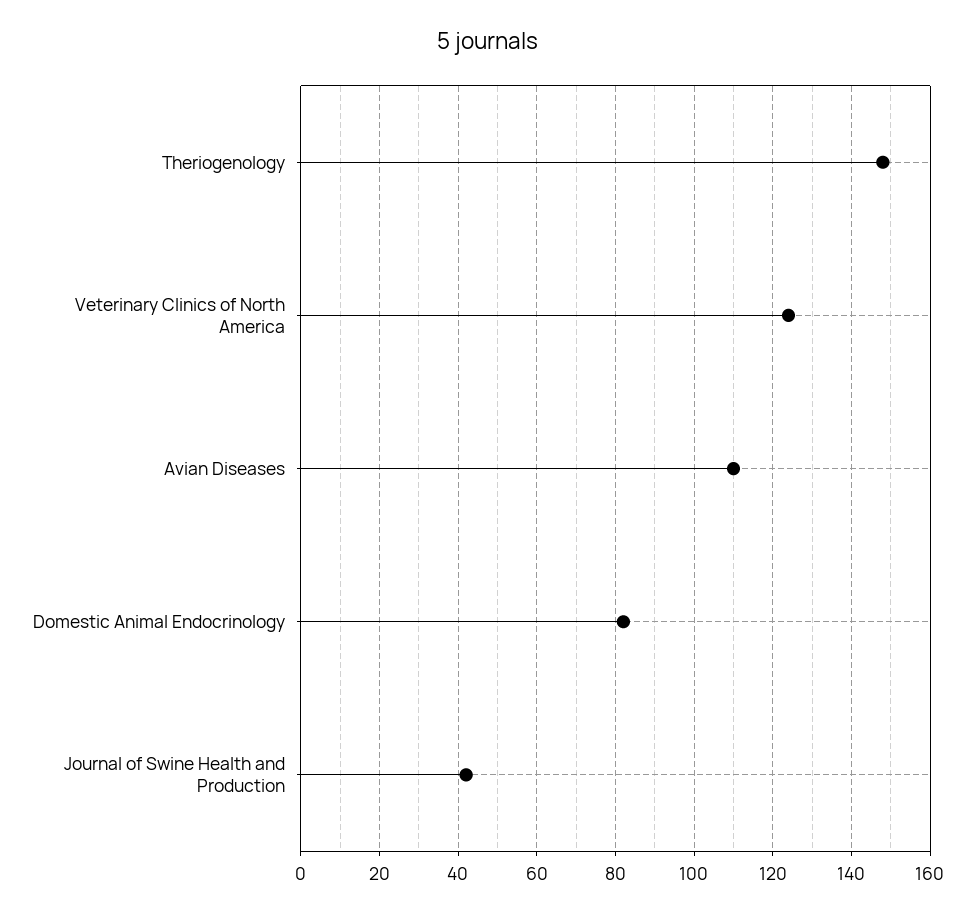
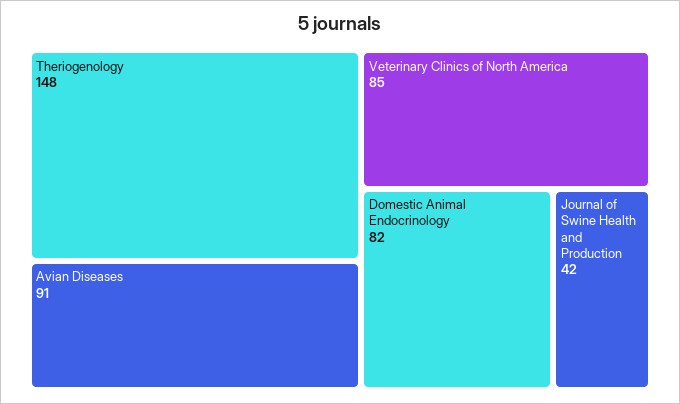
Veterinary Clinics of North America: 125 -> 85
Avian Diseases: 110 -> 91

